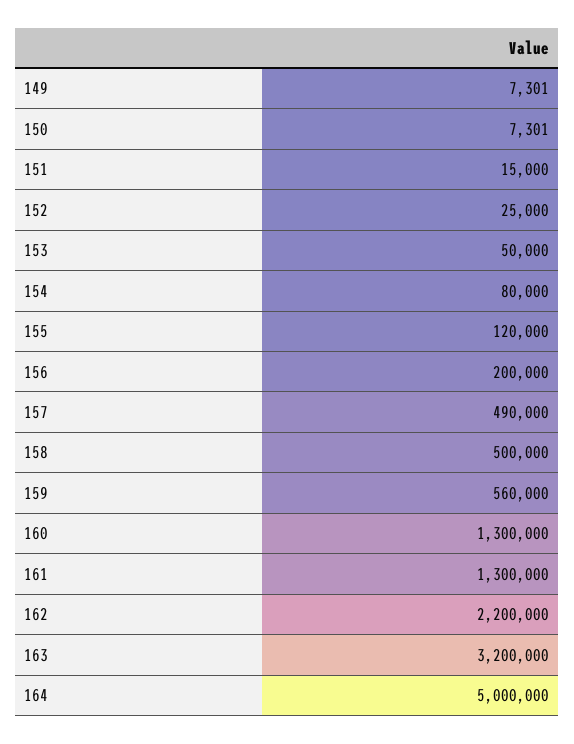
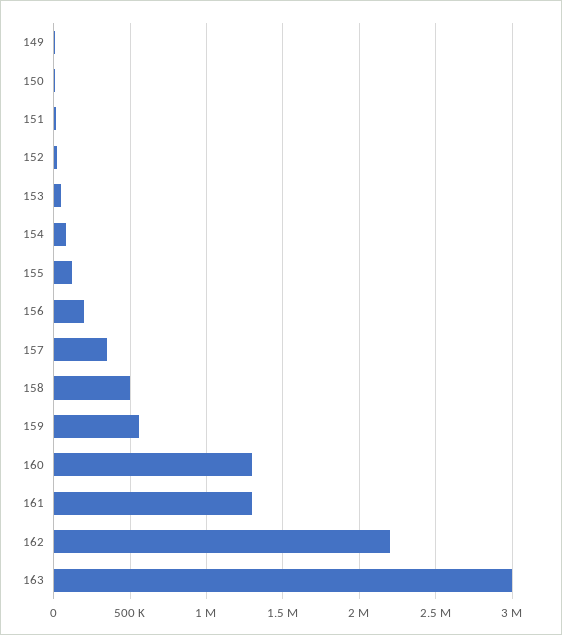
157: 490000 -> 350000
163: 3200000 -> 3000000
164: 5000000 -> none

